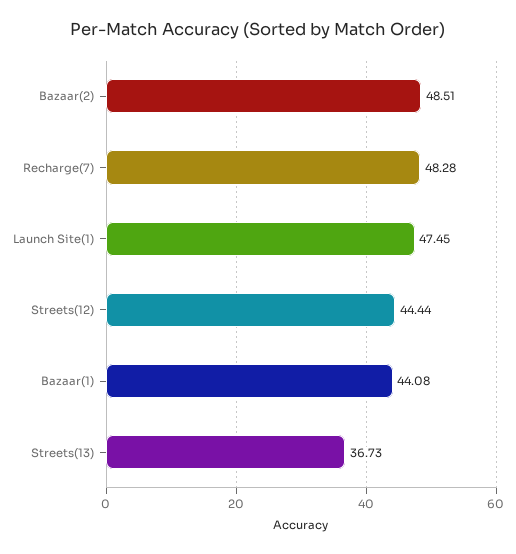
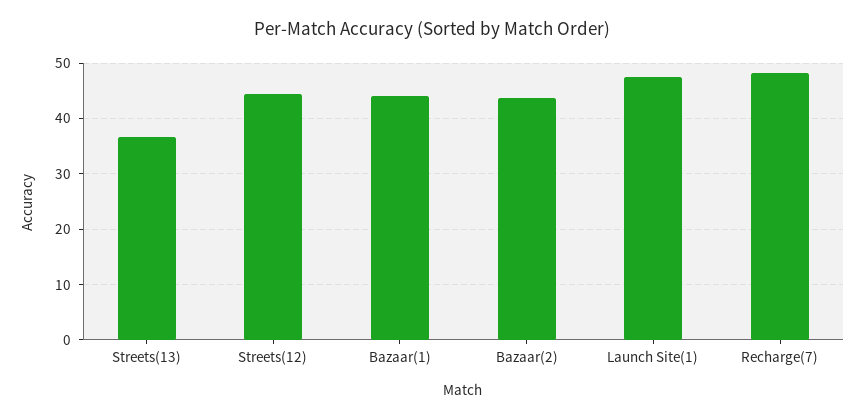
Bazaar(2): 48.51 -> 44

